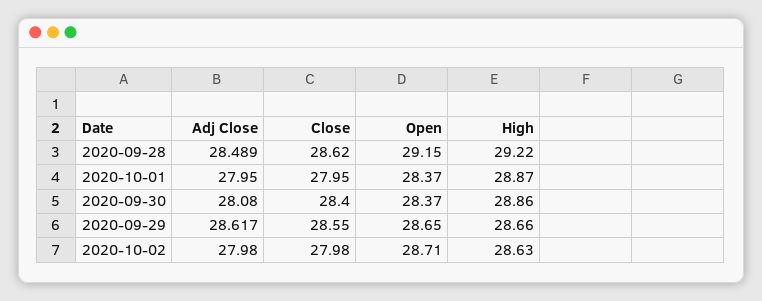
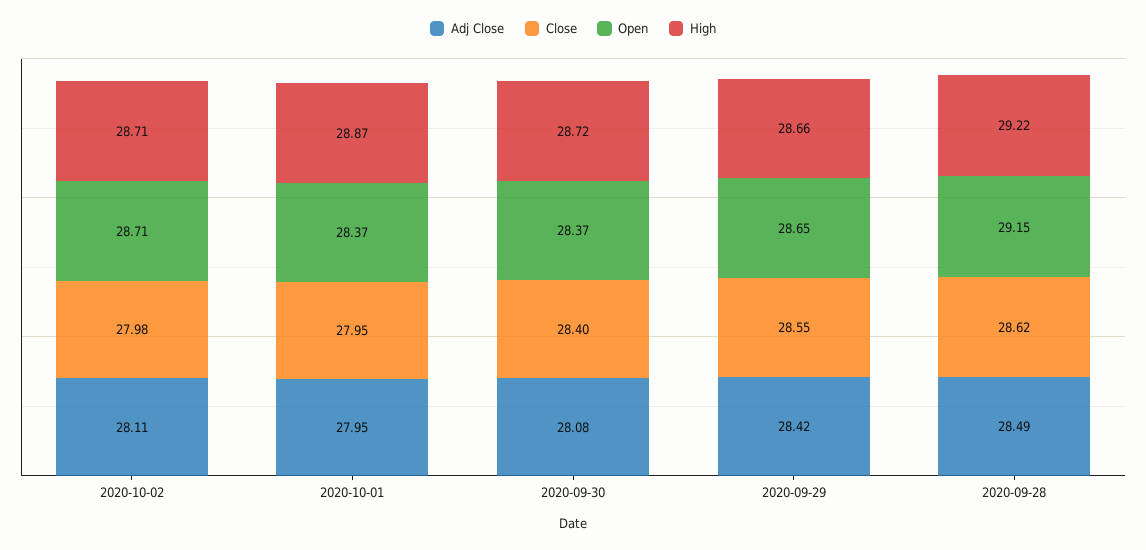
High, 2020-09-30: 28.86 -> 28.72
Adj Close, 2020-09-29: 28.617 -> 28.42
Adj Close, 2020-10-02: 27.98 -> 28.11
High, 2020-10-02: 28.63 -> 28.71

